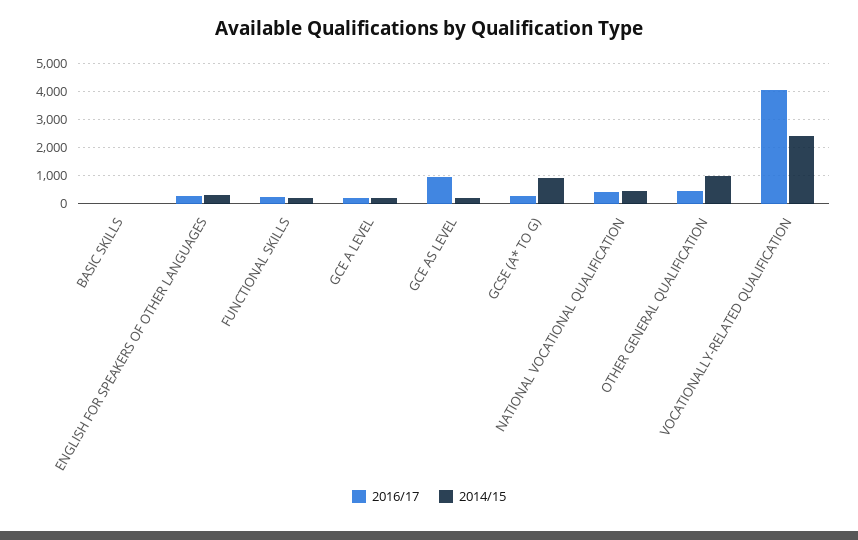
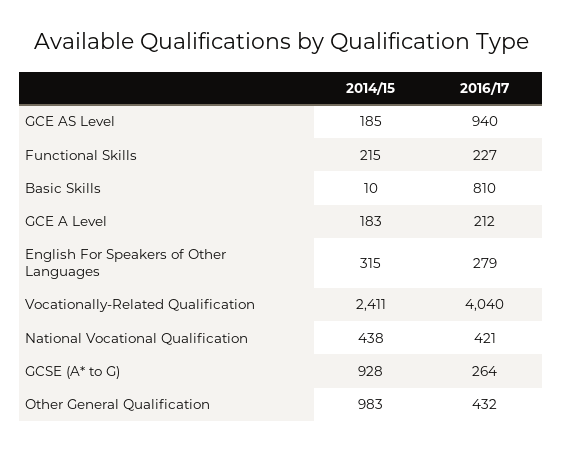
2016/17, BASIC SKILLS: 0 -> 810

